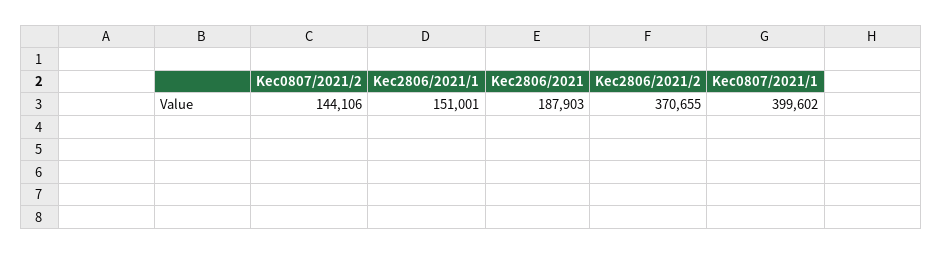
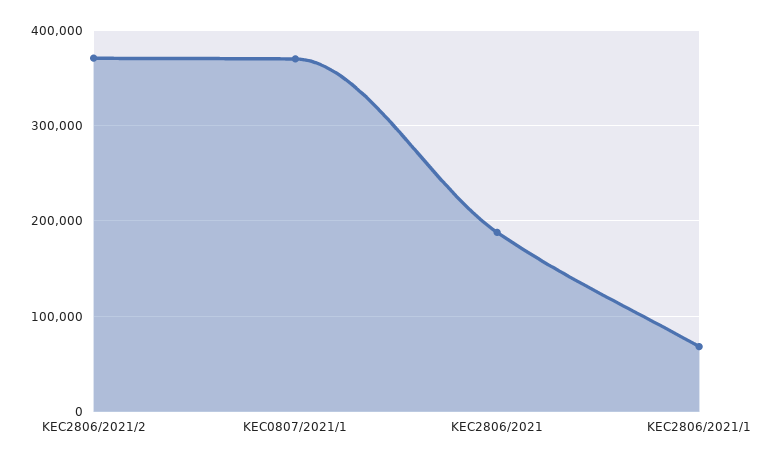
Kec0807/2021/2: 144106 -> none
Kec2806/2021/1: 151001 -> 70000
Kec0807/2021/1: 399602 -> 370000

